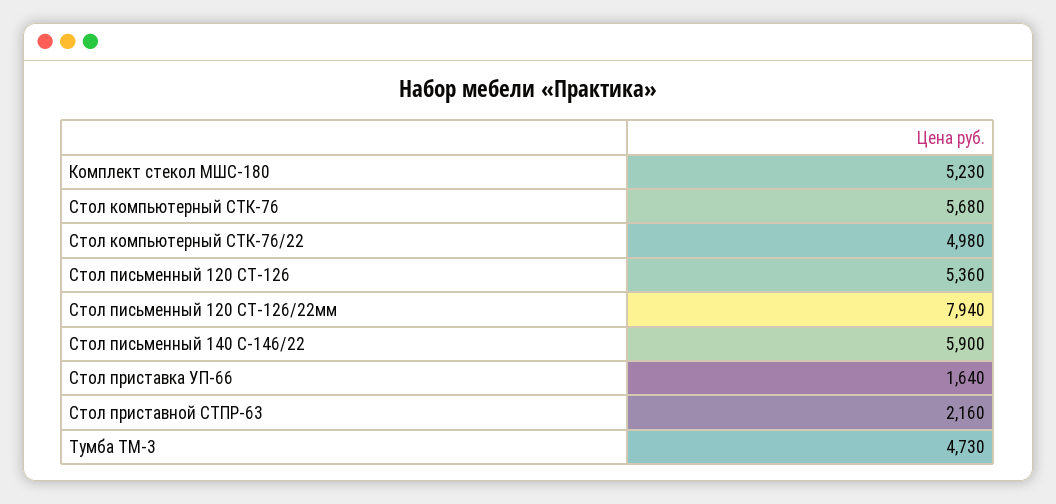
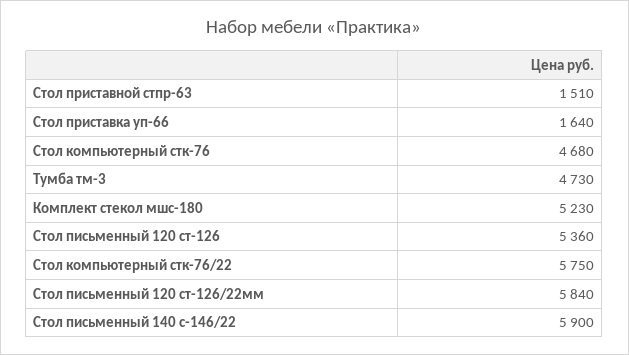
Стол компьютерный СТК-76: 5680 -> 4680
Стол компьютерный СТК-76/22: 4980 -> 5750
Стол письменный 120 СТ-126/22мм: 7940 -> 5840
Стол приставной СТПР-63: 2160 -> 1510

